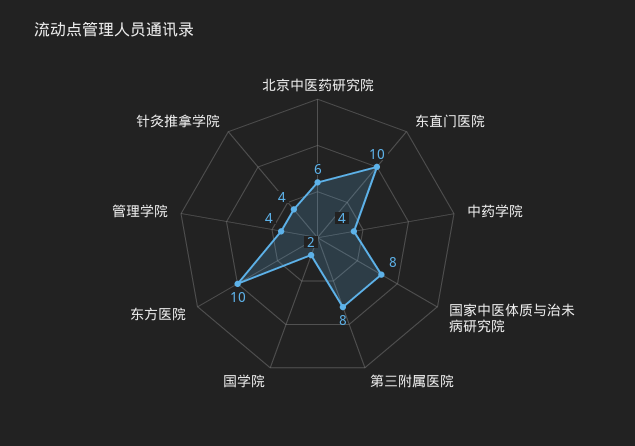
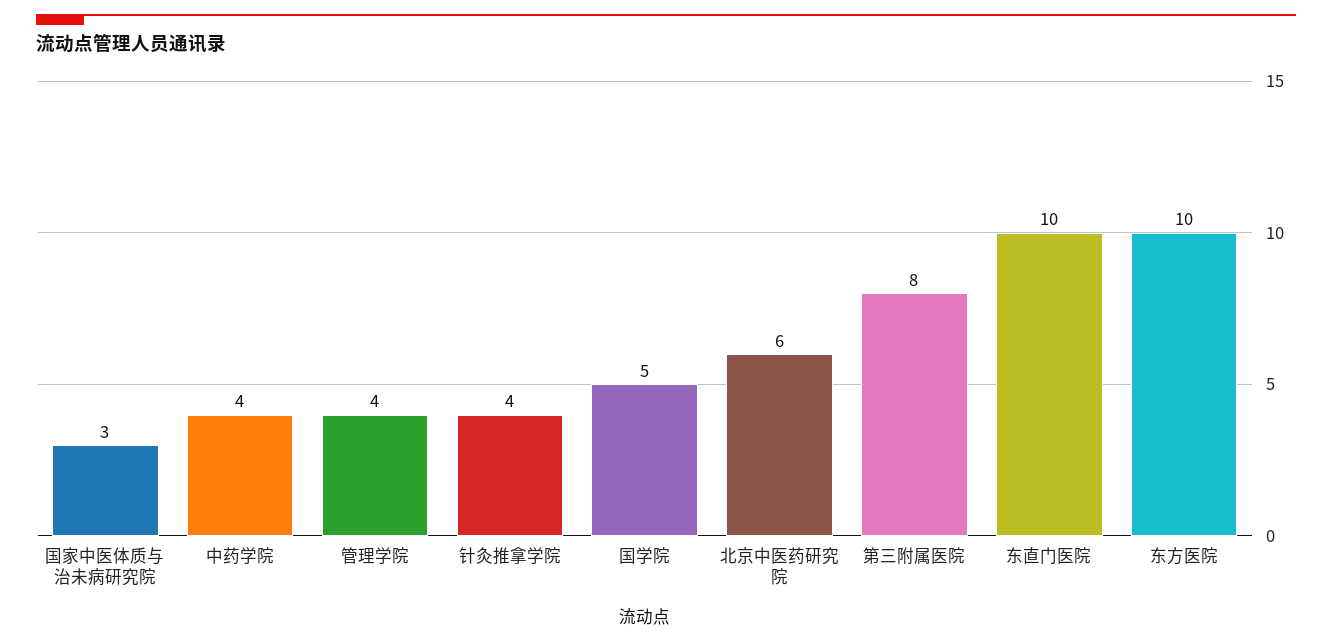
国家中医体质与治未病研究院: 8 -> 3
国学院: 2 -> 5

